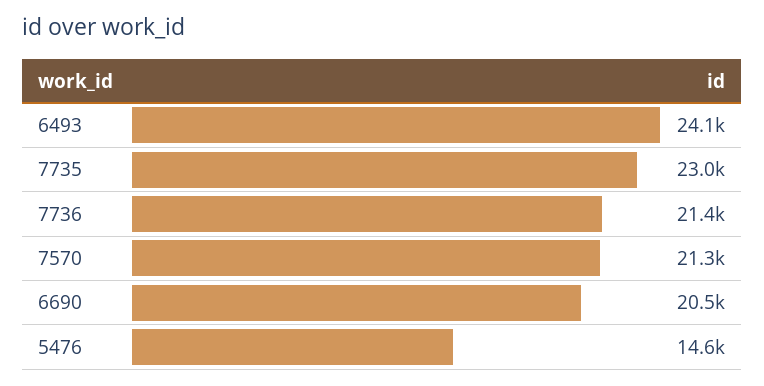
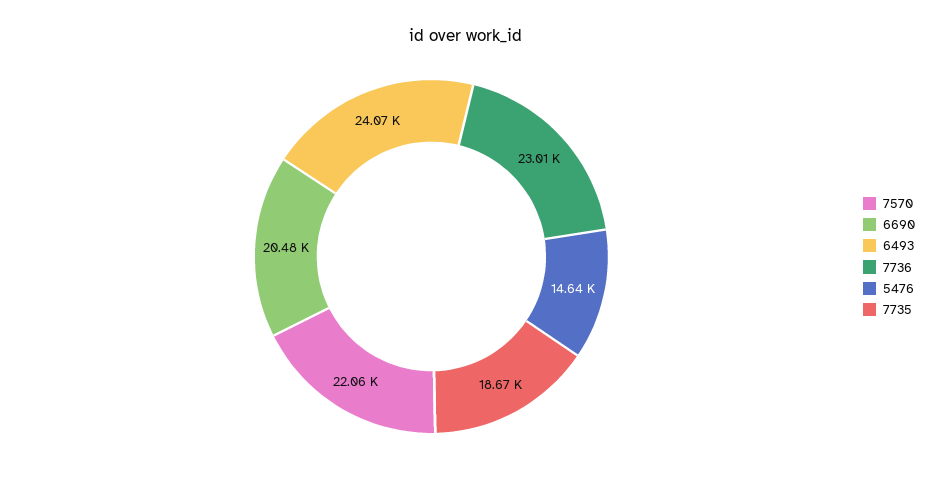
7735: 23000 -> 18670
7736: 21400 -> 23010
7570: 21300 -> 22060

